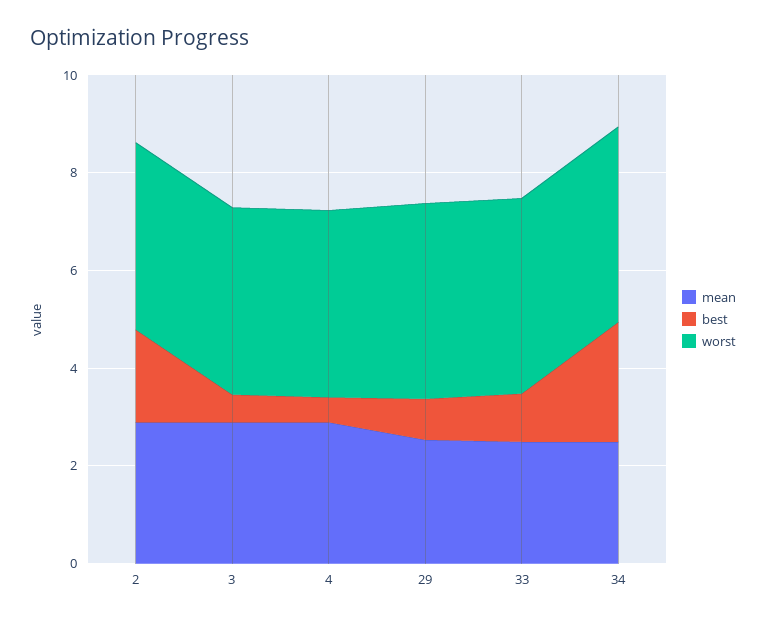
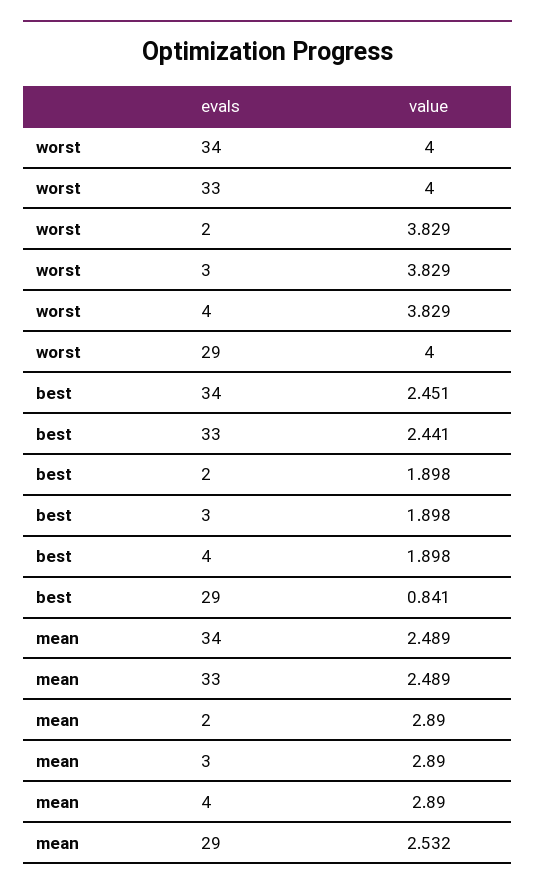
best, 3: 0.5 -> 1.898
best, 4: 0.5 -> 1.898
best, 33: 1 -> 2.441

